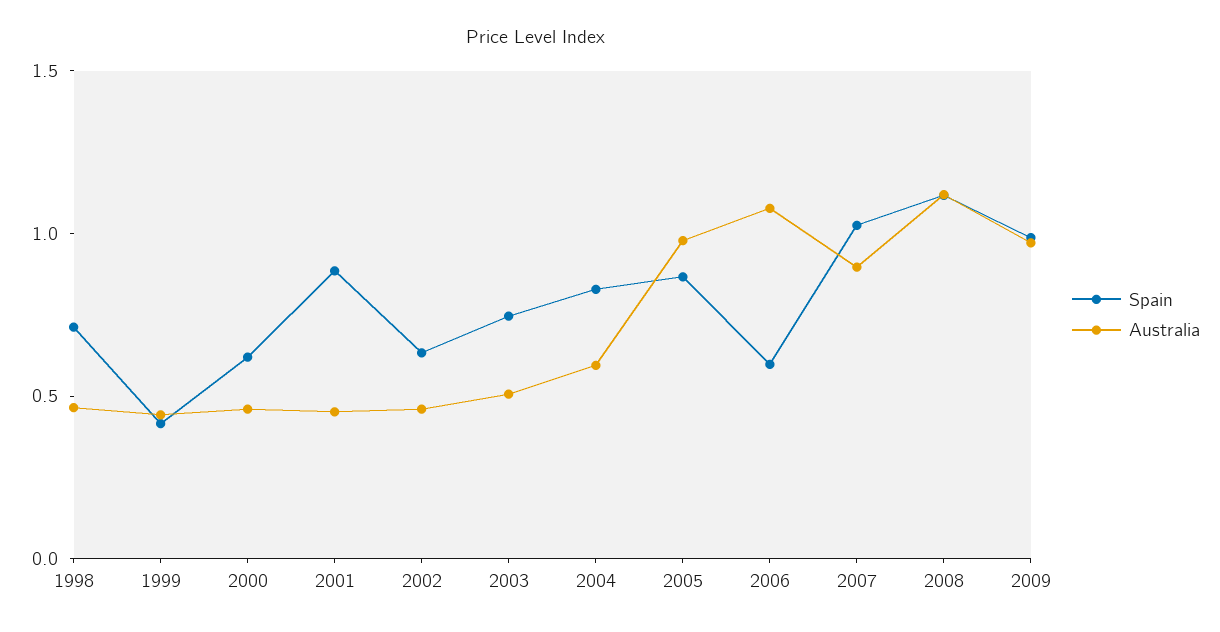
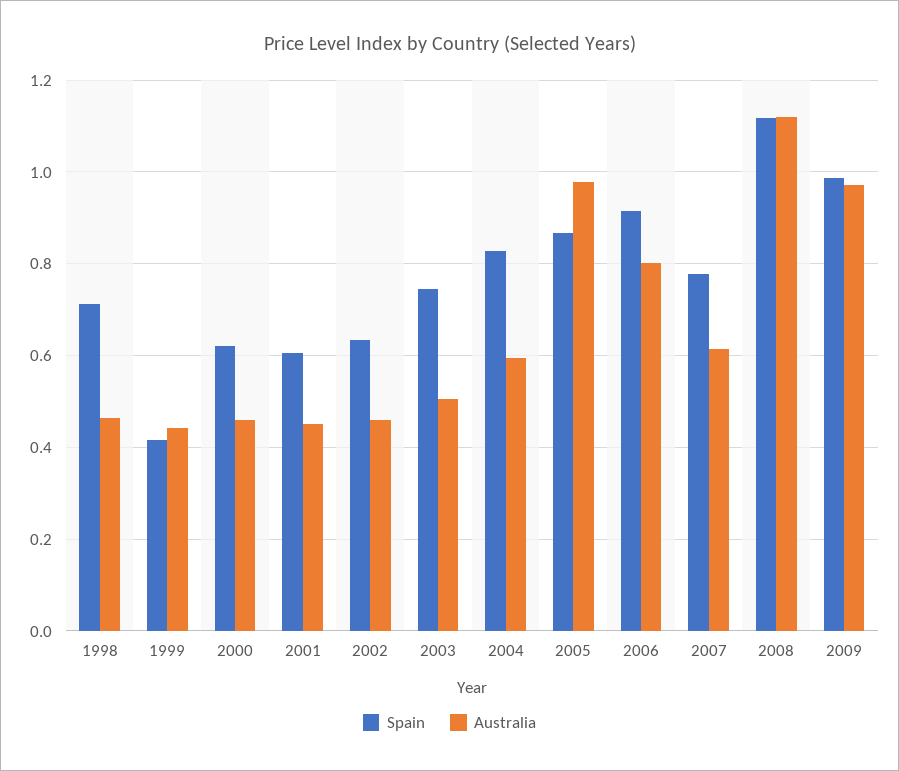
Spain, 2001: 0.9 -> 0.6
Spain, 2006: 0.6 -> 0.92
Australia, 2006: 1.1 -> 0.8
Spain, 2007: 1 -> 0.78
Australia, 2007: 0.9 -> 0.62

